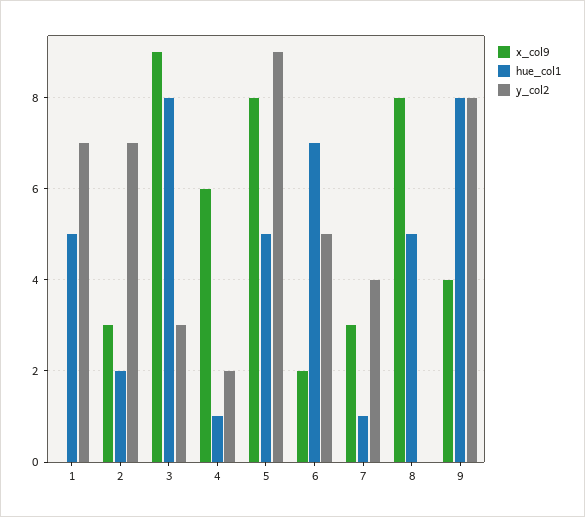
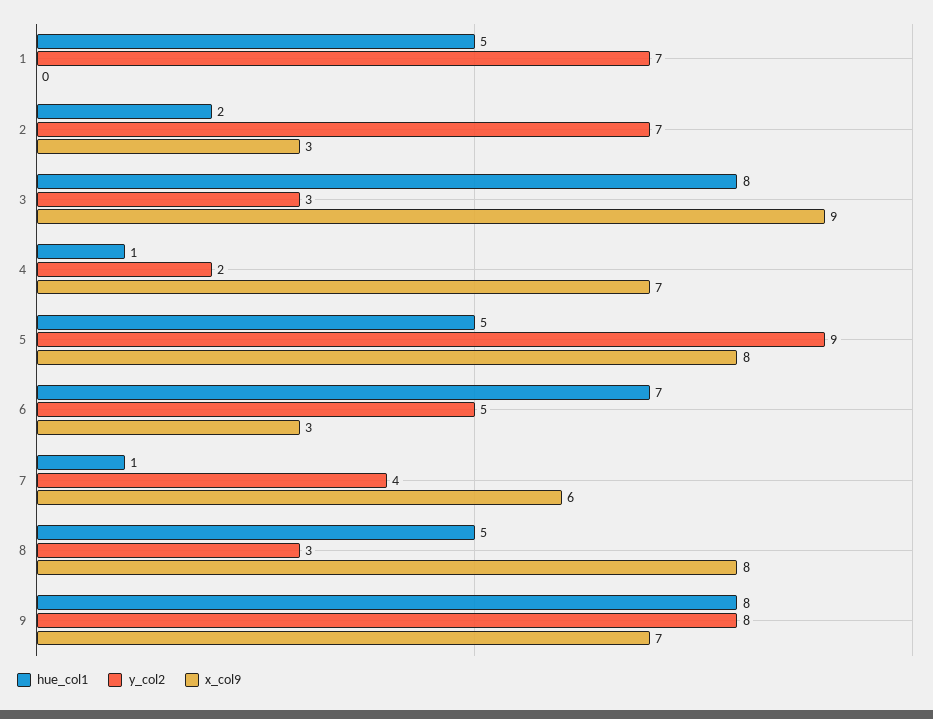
x_col9, 4: 6 -> 7
x_col9, 6: 2 -> 3
x_col9, 7: 3 -> 6
y_col2, 8: 0 -> 3
x_col9, 9: 4 -> 7

